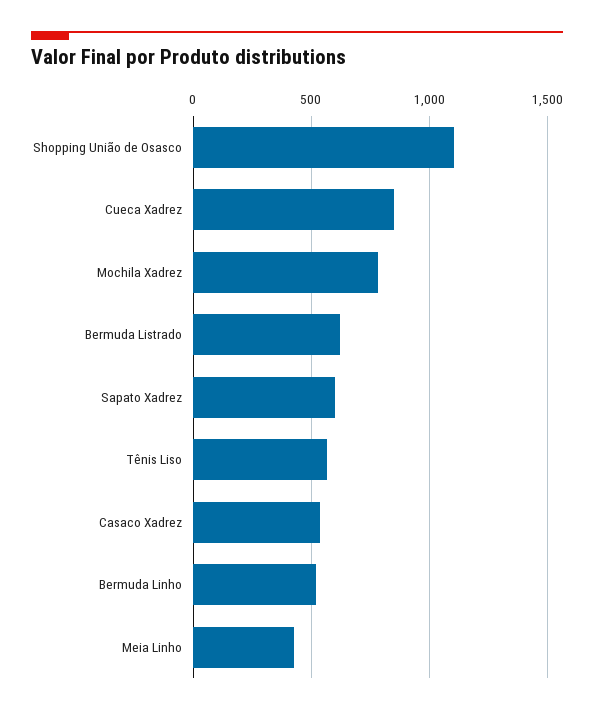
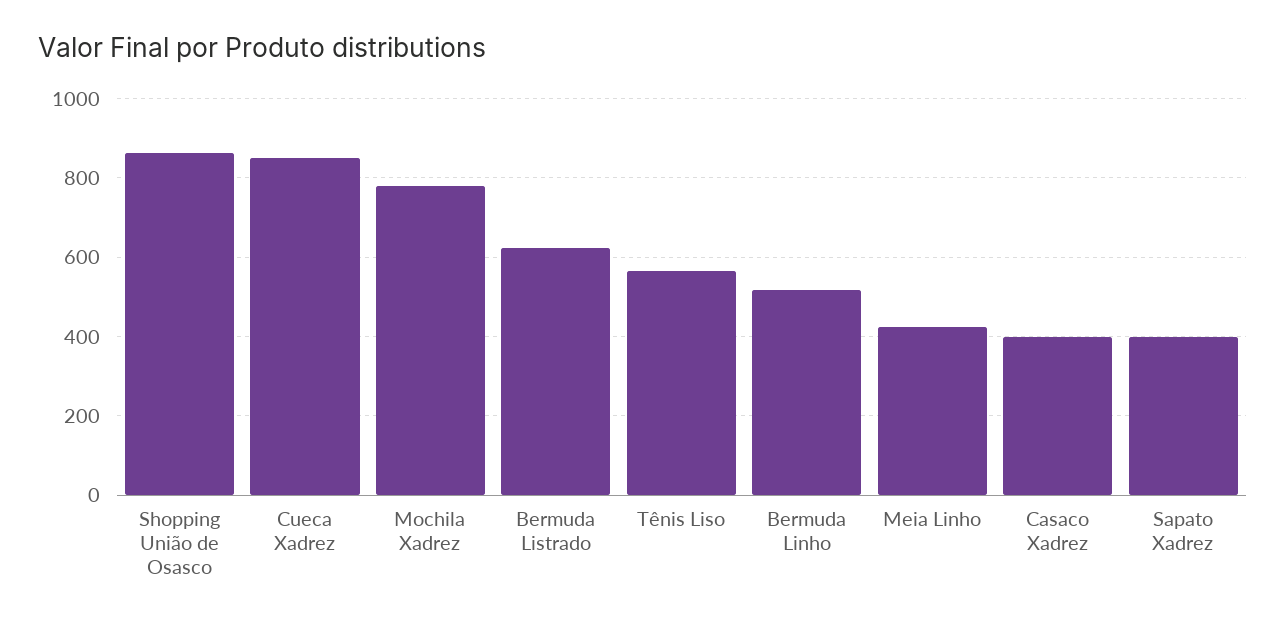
Shopping União de Osasco: 1100 -> 860
Sapato Xadrez: 600 -> 400
Casaco Xadrez: 550 -> 400

